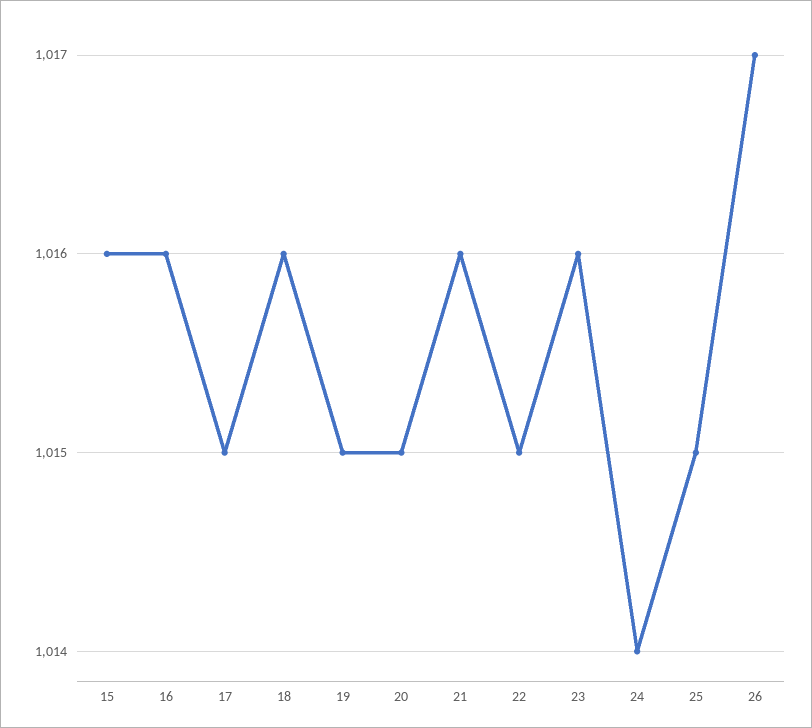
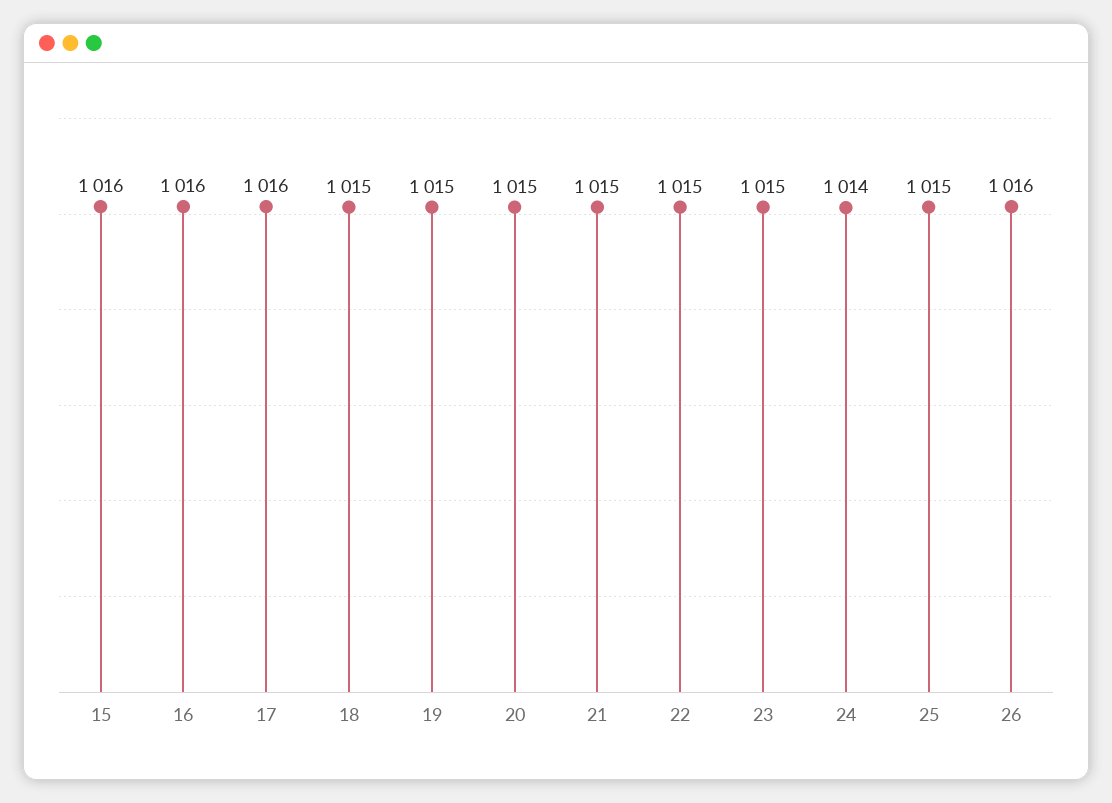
17: 1015 -> 1016
18: 1016 -> 1015
21: 1016 -> 1015
23: 1016 -> 1015
26: 1017 -> 1016

